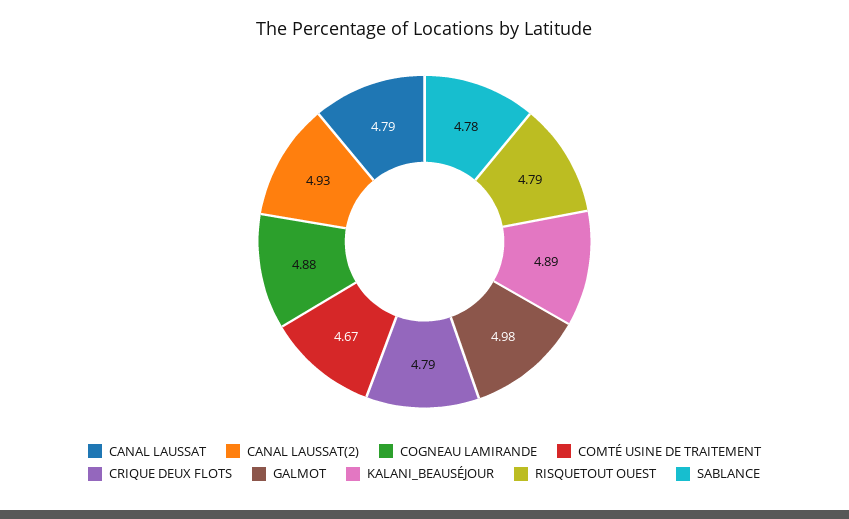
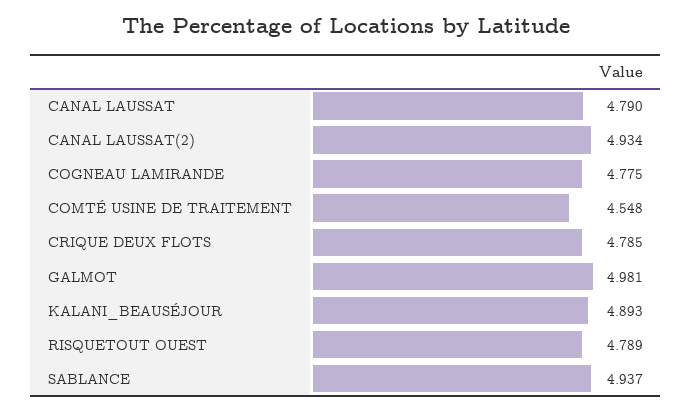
COGNEAU LAMIRANDE: 4.88 -> 4.775
COMTÉ USINE DE TRAITEMENT: 4.67 -> 4.548
SABLANCE: 4.78 -> 4.937

